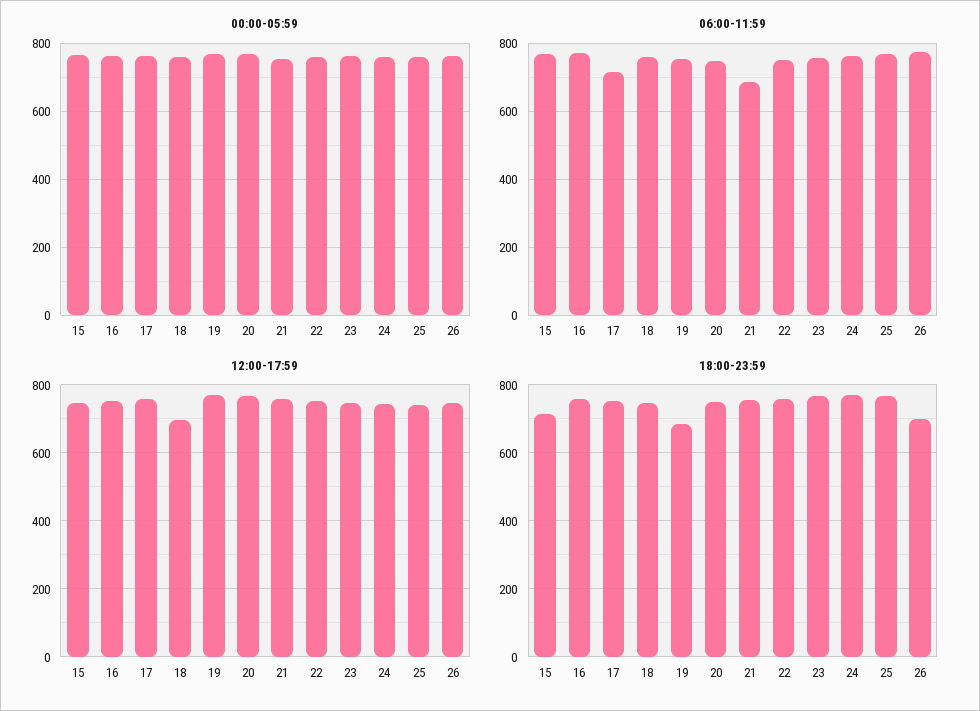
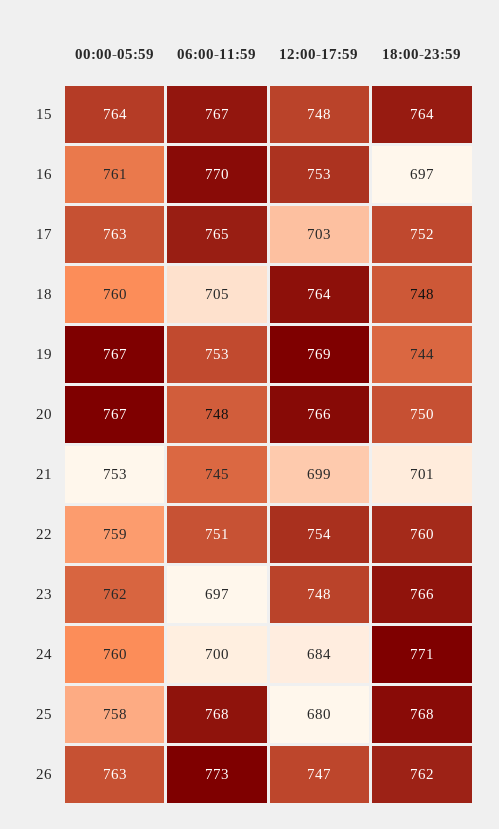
06:00-11:59, 17: 720 -> 765
06:00-11:59, 18: 760 -> 705
06:00-11:59, 21: 680 -> 745
06:00-11:59, 23: 760 -> 697
06:00-11:59, 24: 760 -> 700
12:00-17:59, 17: 760 -> 703
12:00-17:59, 18: 700 -> 764
12:00-17:59, 21: 760 -> 699
12:00-17:59, 24: 740 -> 684
12:00-17:59, 25: 740 -> 680
18:00-23:59, 15: 720 -> 764
18:00-23:59, 16: 760 -> 697
18:00-23:59, 19: 680 -> 744
18:00-23:59, 21: 760 -> 701
18:00-23:59, 26: 700 -> 762

